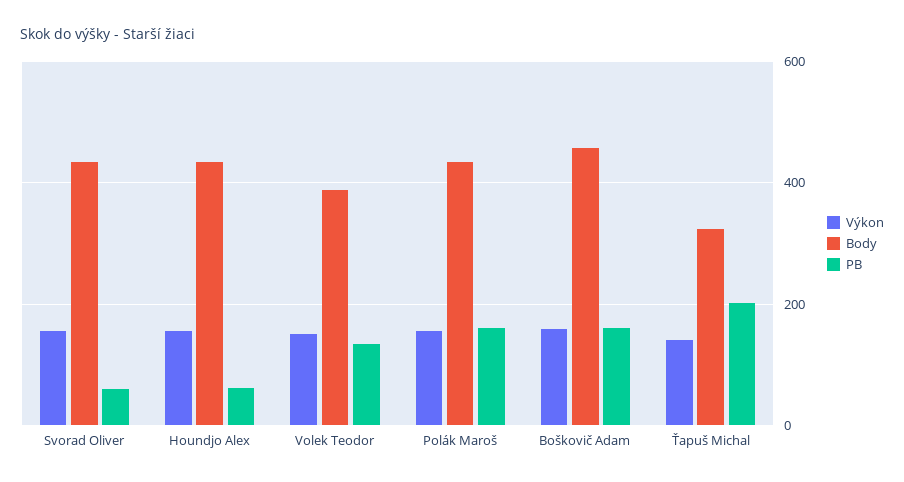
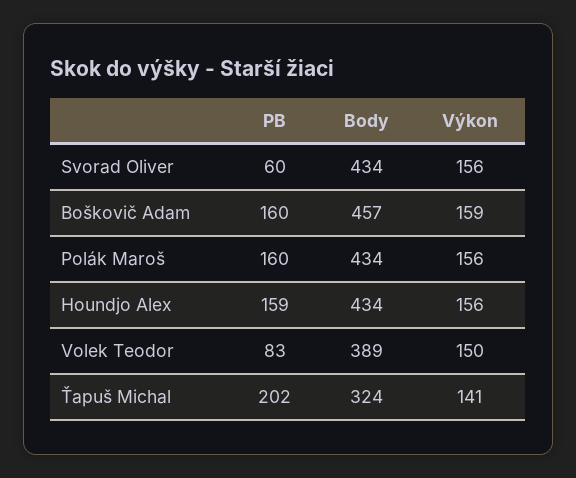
PB, Houndjo Alex: 60 -> 159
PB, Volek Teodor: 140 -> 83

